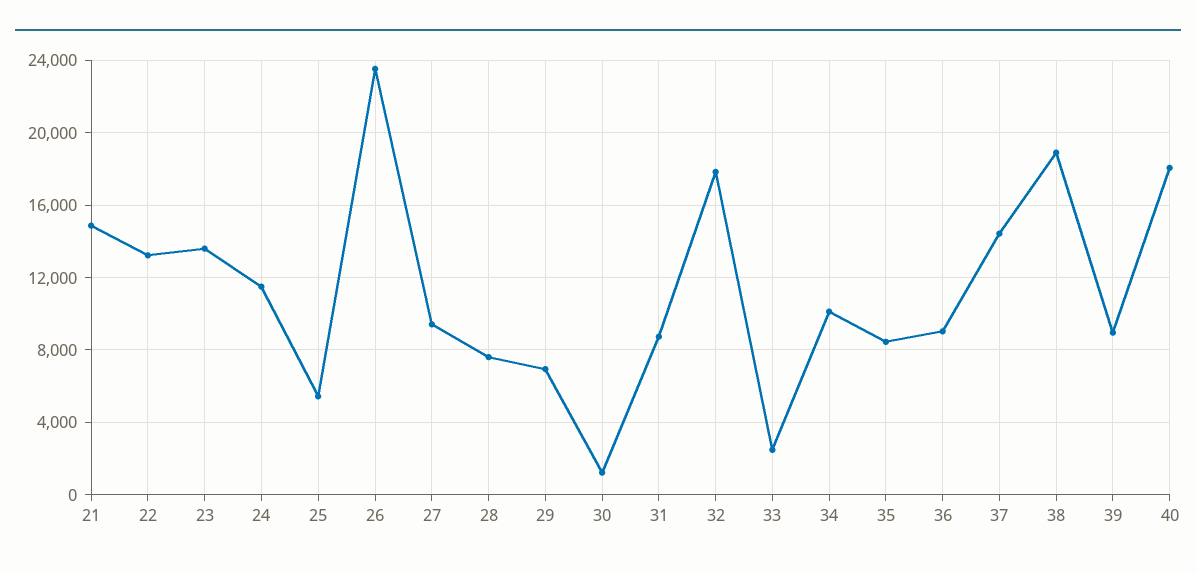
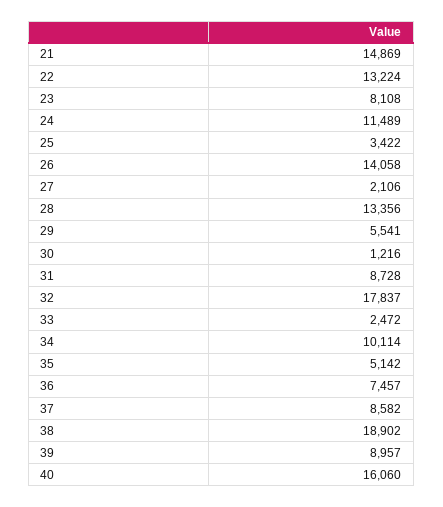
23: 13500 -> 8108
25: 5500 -> 3422
26: 23500 -> 14058
27: 9500 -> 2106
28: 7500 -> 13356
29: 7000 -> 5541
35: 8500 -> 5142
36: 9000 -> 7457
37: 14500 -> 8582
40: 18000 -> 16060

